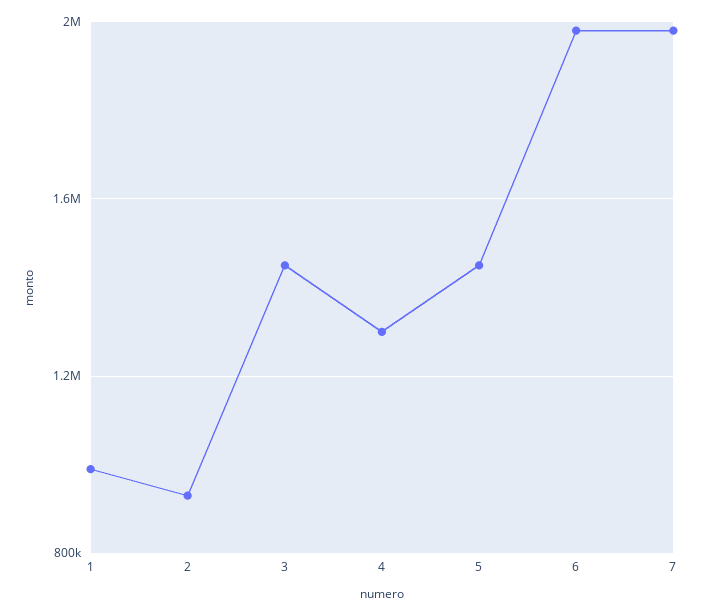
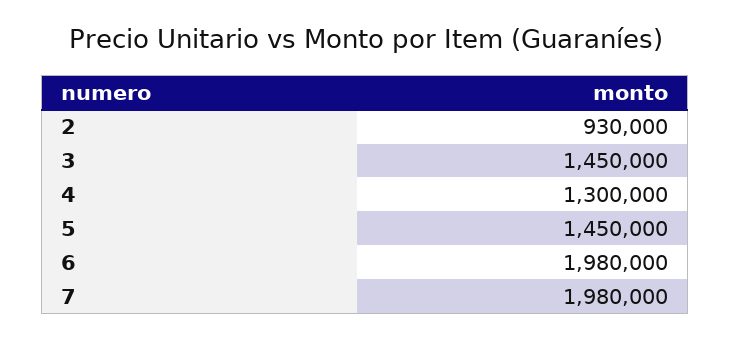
1: 1000000 -> none

